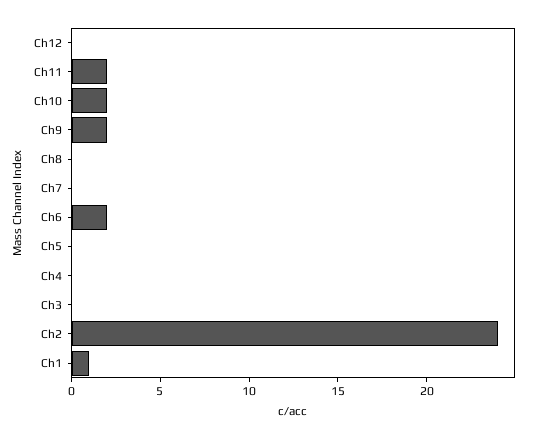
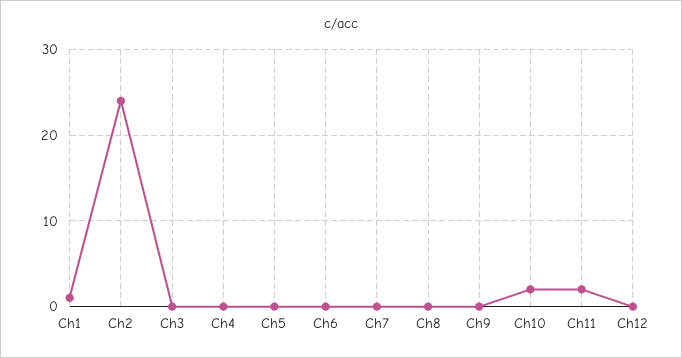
Ch9: 2 -> 0
Ch6: 2 -> 0

